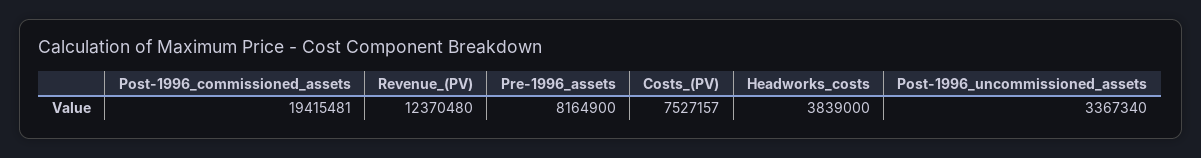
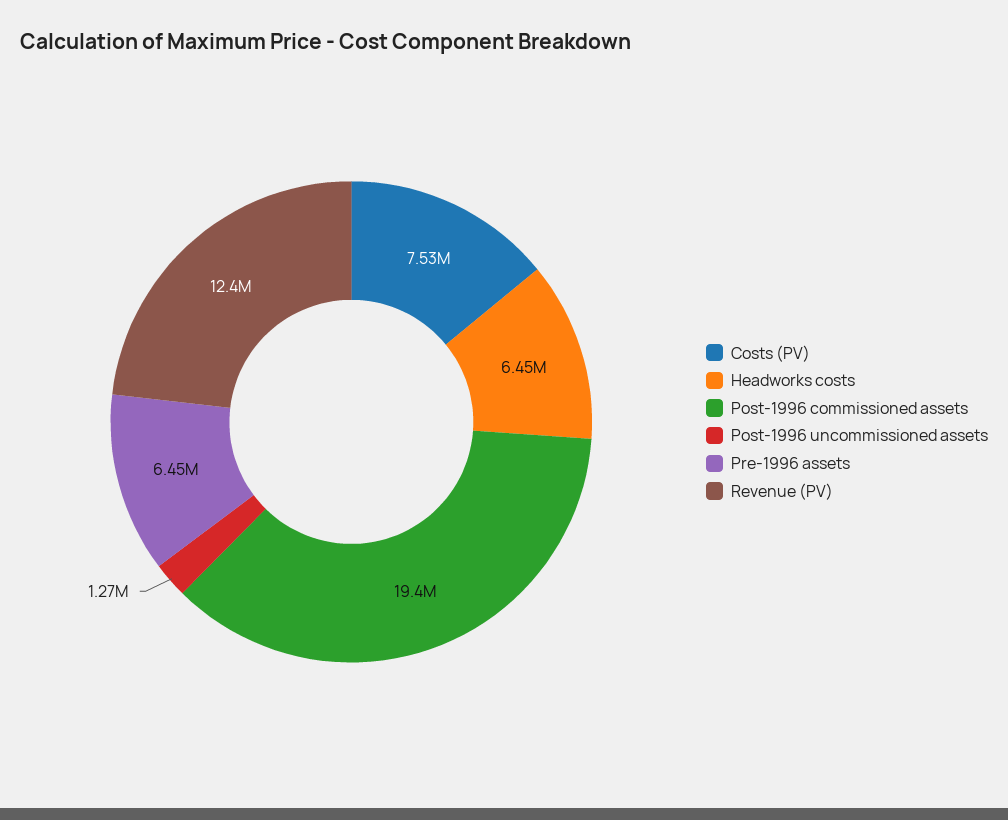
Pre-1996_assets: 8164900 -> 6450000
Headworks_costs: 3839000 -> 6450000
Post-1996_uncommissioned_assets: 3367340 -> 1270000

